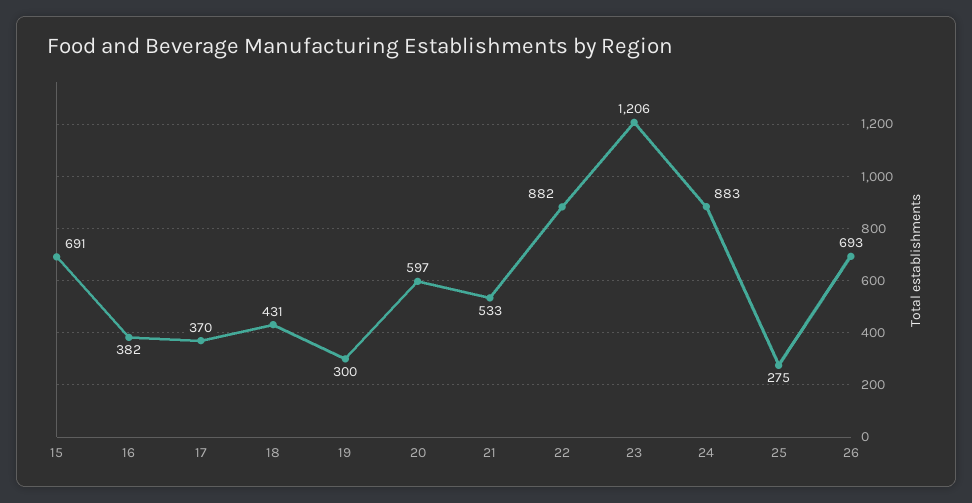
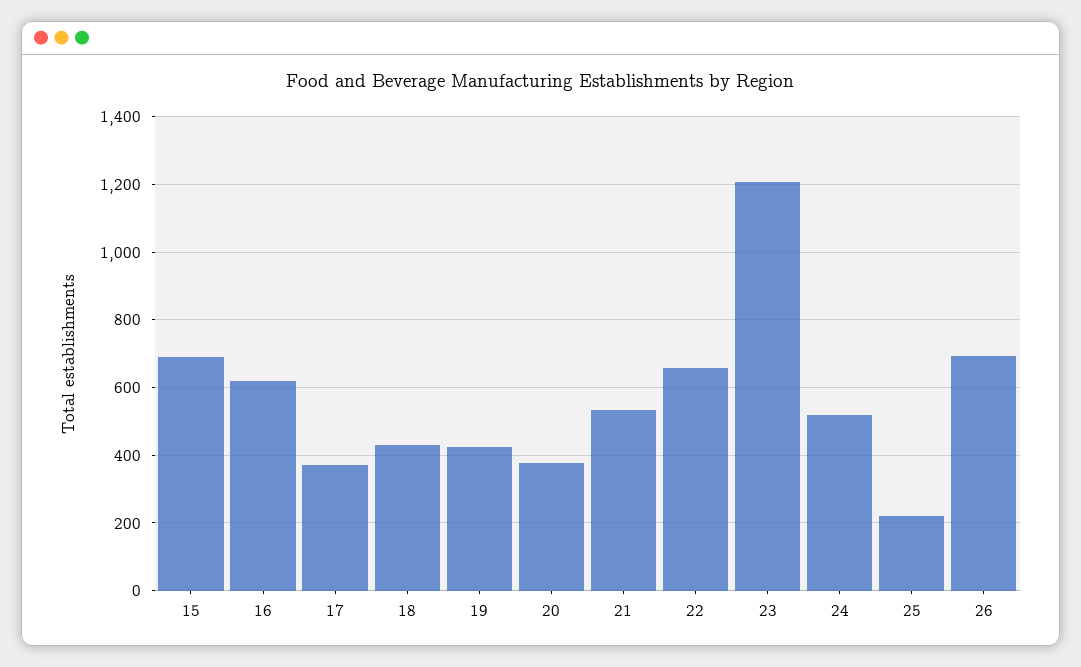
16: 382 -> 620
19: 300 -> 420
20: 597 -> 380
22: 882 -> 660
24: 883 -> 520
25: 275 -> 220

